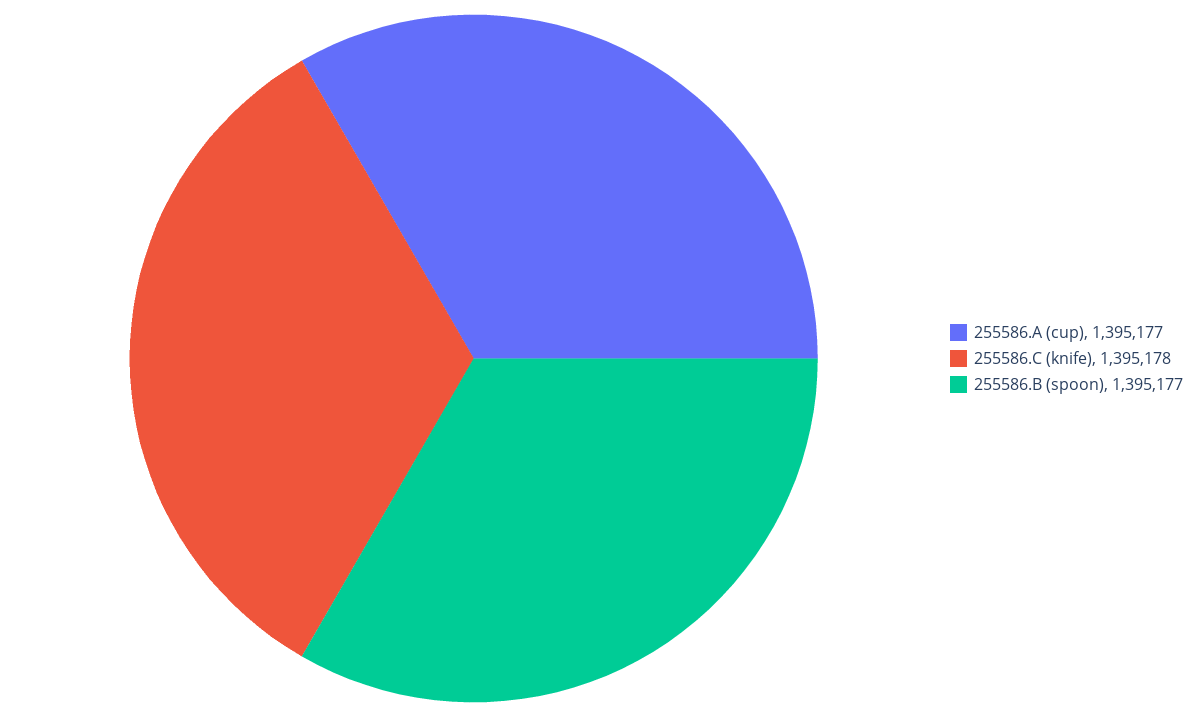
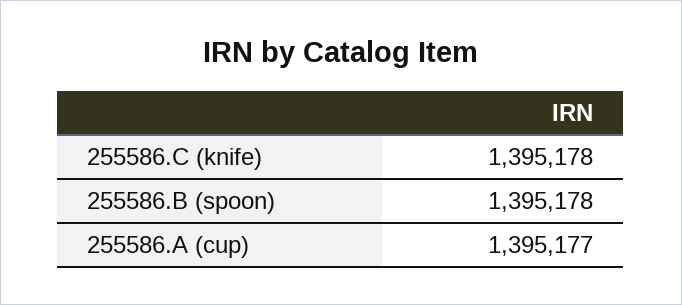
255586.B (spoon): 1395177 -> 1395178

